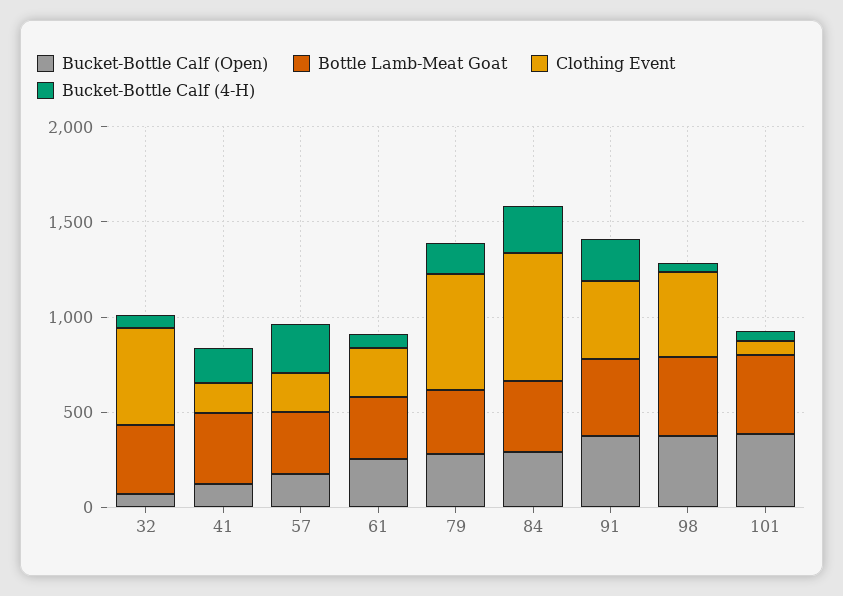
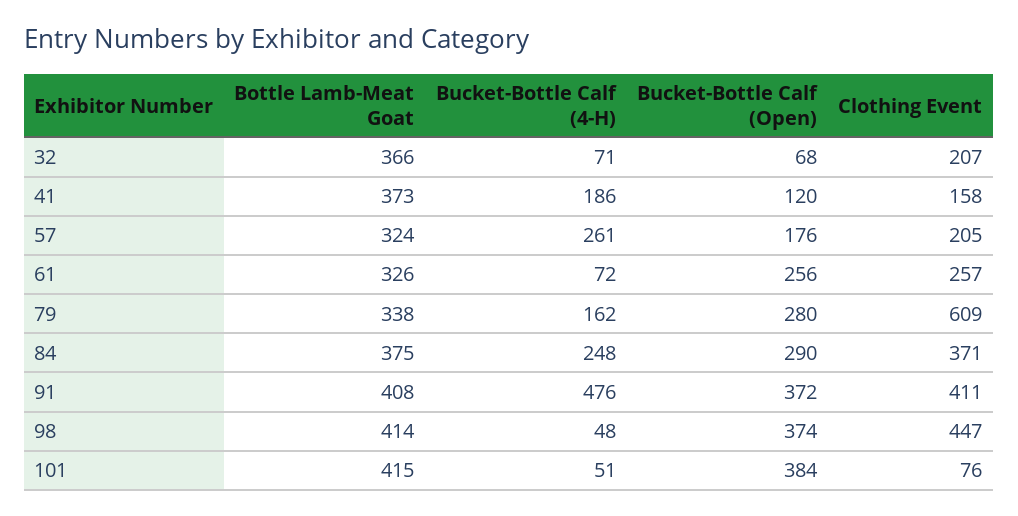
Clothing Event, 32: 500 -> 207
Clothing Event, 84: 700 -> 371
Bucket-Bottle Calf (4-H), 91: 200 -> 476

